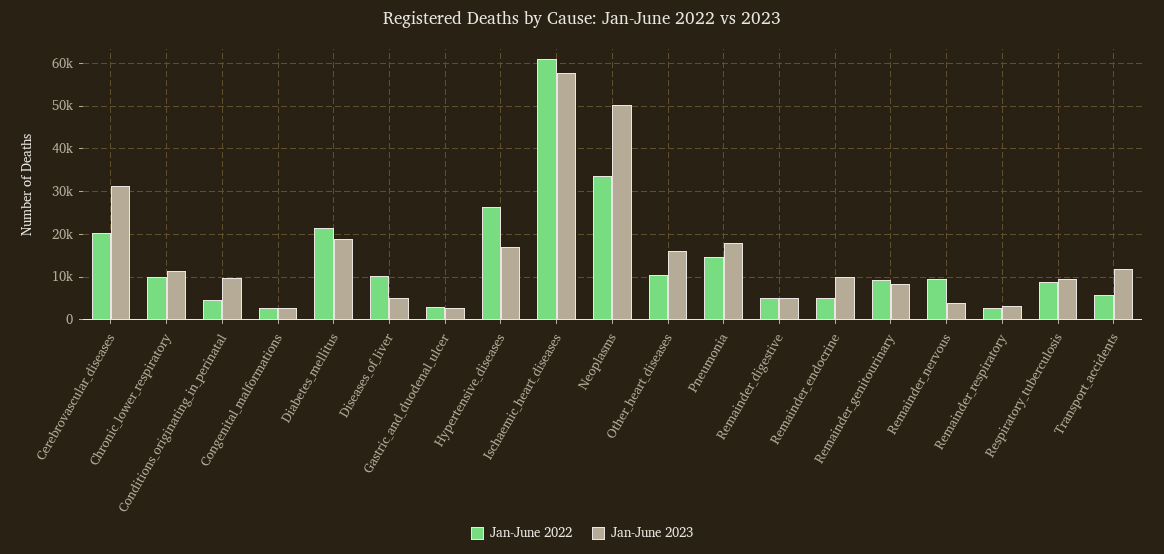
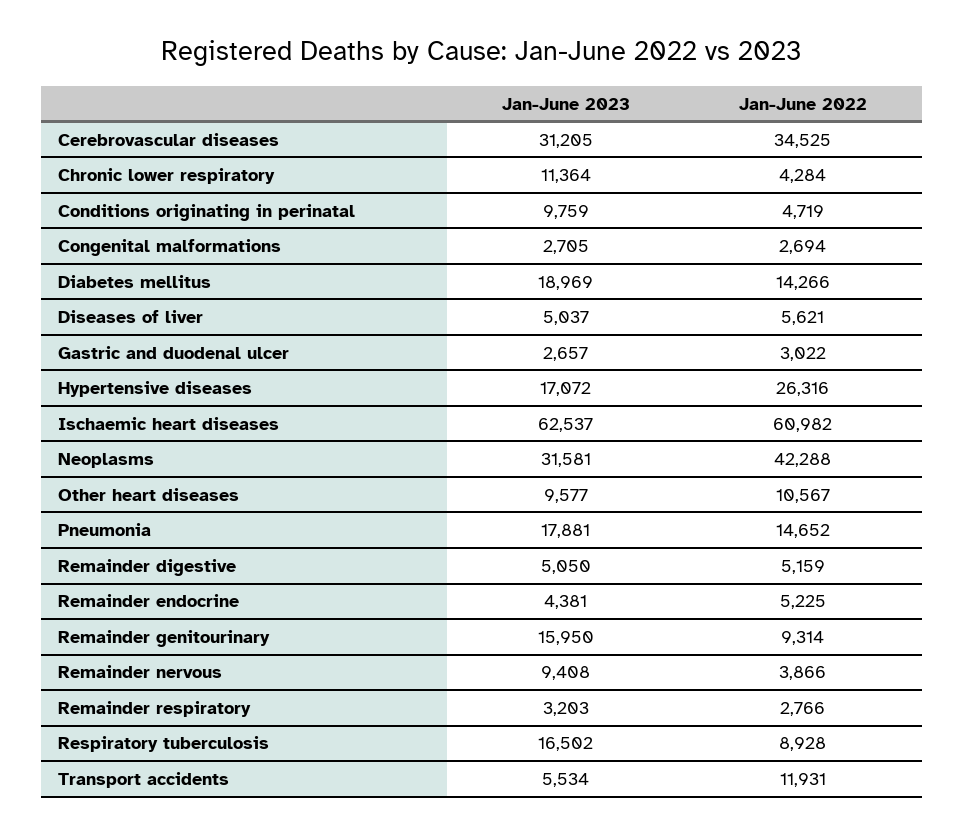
Jan-June 2022, Cerebrovascular_diseases: 20000 -> 34525
Jan-June 2022, Chronic_lower_respiratory: 10000 -> 4284
Jan-June 2022, Diabetes_mellitus: 22000 -> 14266
Jan-June 2022, Diseases_of_liver: 10000 -> 5621
Jan-June 2023, Ischaemic_heart_diseases: 58000 -> 62537
Jan-June 2022, Neoplasms: 34000 -> 42288
Jan-June 2023, Neoplasms: 50000 -> 31581
Jan-June 2023, Other_heart_diseases: 16000 -> 9577
Jan-June 2023, Remainder_endocrine: 10000 -> 4381
Jan-June 2023, Remainder_genitourinary: 8000 -> 15950
Jan-June 2022, Remainder_nervous: 10000 -> 3866
Jan-June 2023, Remainder_nervous: 4000 -> 9408
Jan-June 2023, Respiratory_tuberculosis: 10000 -> 16502
Jan-June 2022, Transport_accidents: 6000 -> 11931
Jan-June 2023, Transport_accidents: 12000 -> 5534

